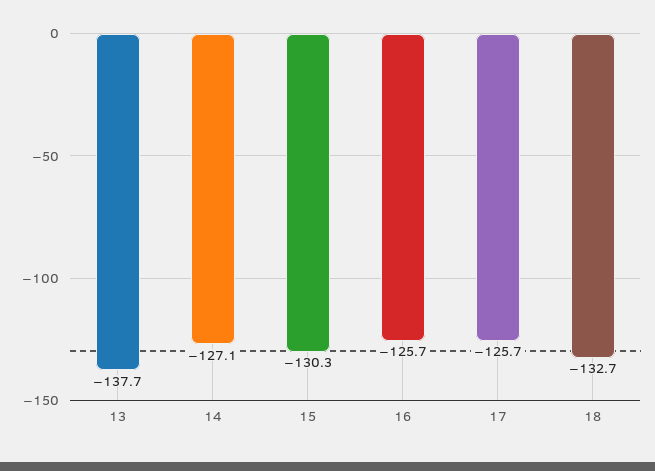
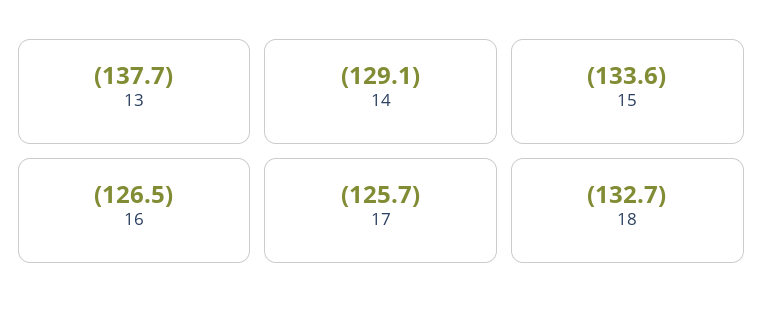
14: -127.1 -> -129.1
15: -130.3 -> -133.6
16: -125.7 -> -126.5

